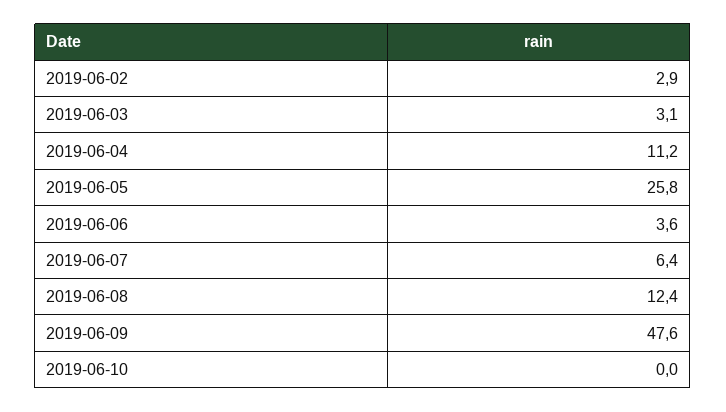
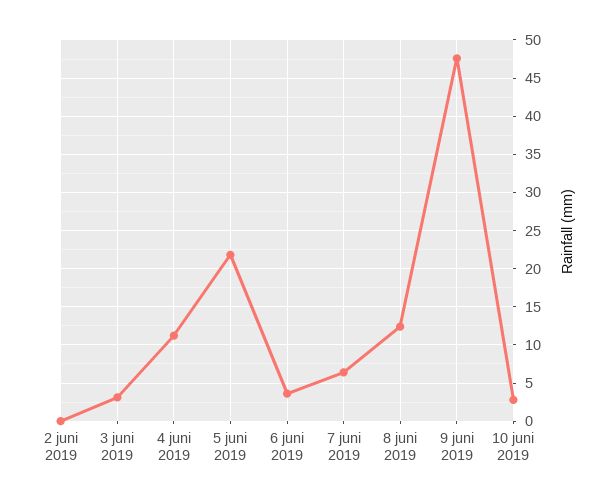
2019-06-02: 2.9 -> 0
2019-06-05: 25.8 -> 22
2019-06-10: 0 -> 3

